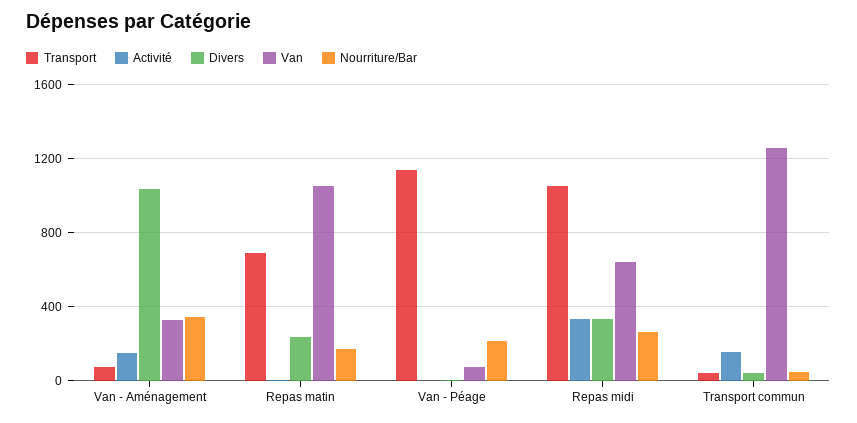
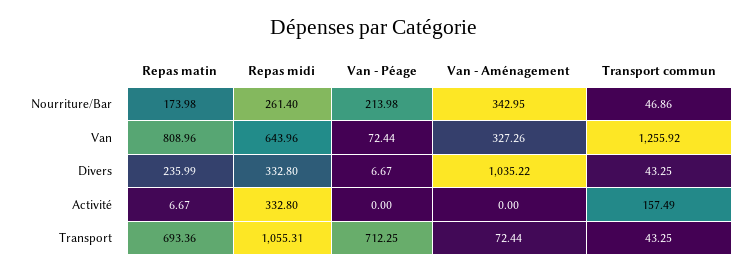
Activité, Van - Aménagement: 150 -> 0
Van, Repas matin: 1050 -> 808.96
Transport, Van - Péage: 1150 -> 712.25

